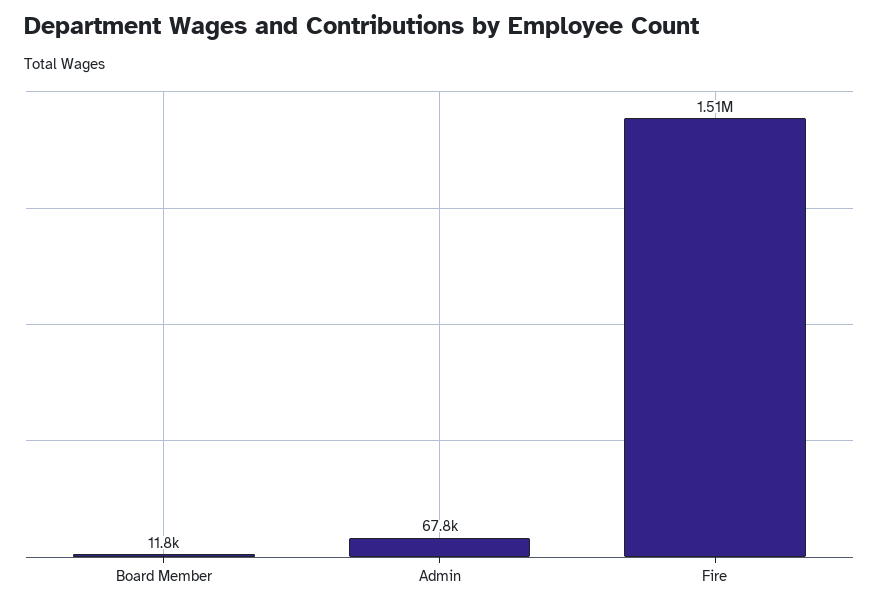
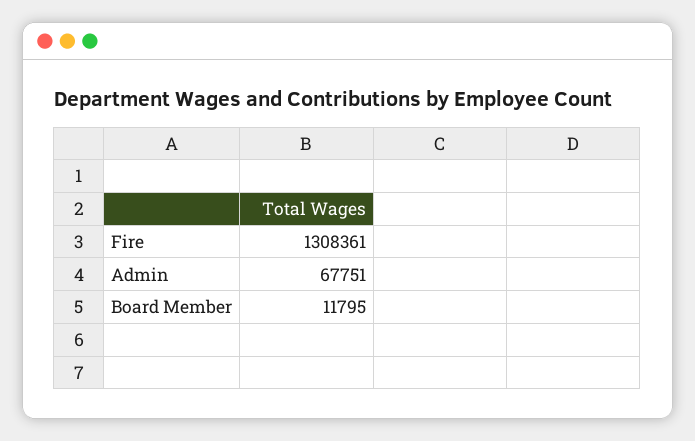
Fire: 1510000 -> 1308361

